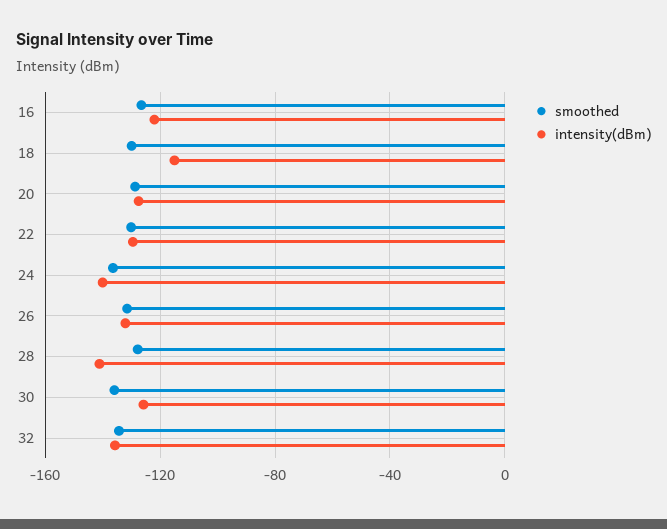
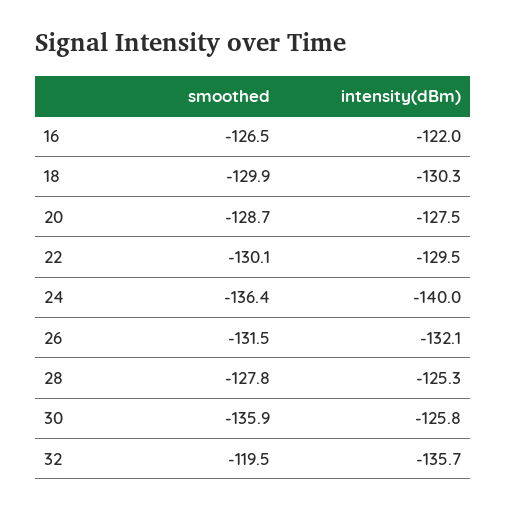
intensity(dBm), 18: -115 -> -130.3
intensity(dBm), 28: -140 -> -125.3
smoothed, 32: -135 -> -119.5

